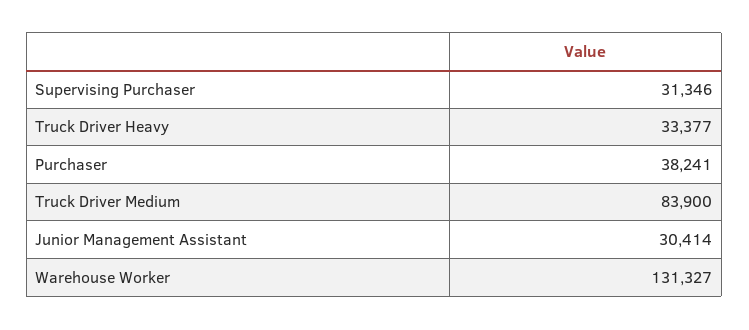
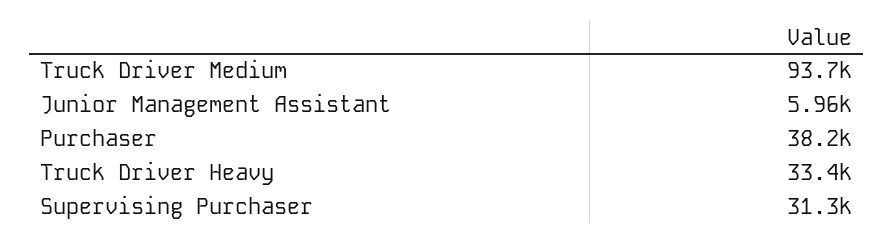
Truck Driver Medium: 83900 -> 93700
Junior Management Assistant: 30414 -> 5960
Warehouse Worker: 131327 -> none

